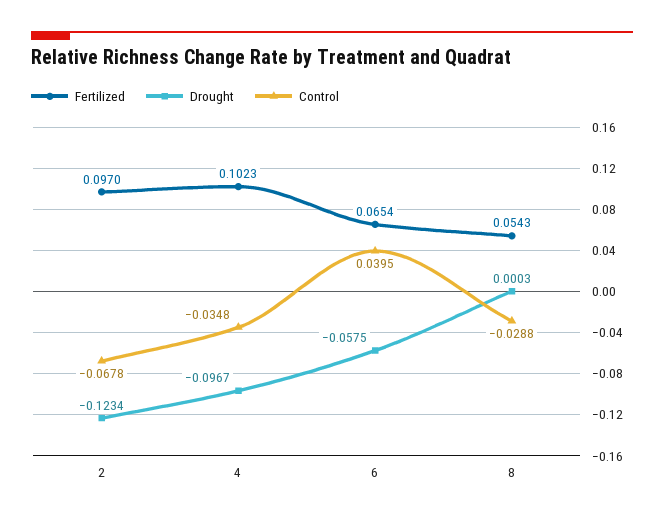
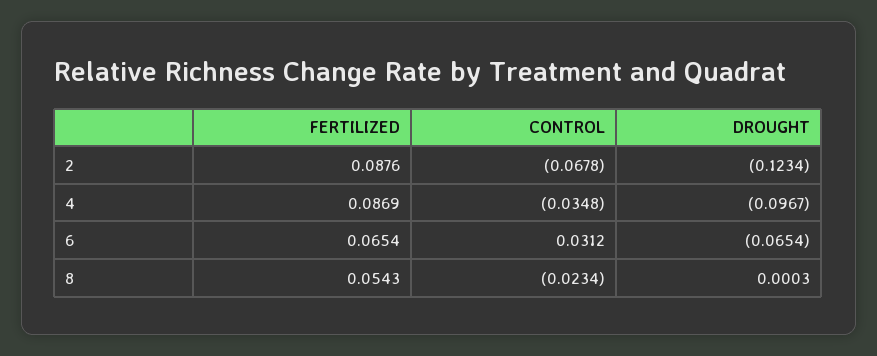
Fertilized, 2: 0.097 -> 0.0876
Fertilized, 4: 0.1023 -> 0.0869
Drought, 6: -0.0575 -> -0.0654
Control, 6: 0.0395 -> 0.0312
Control, 8: -0.0288 -> -0.0234

